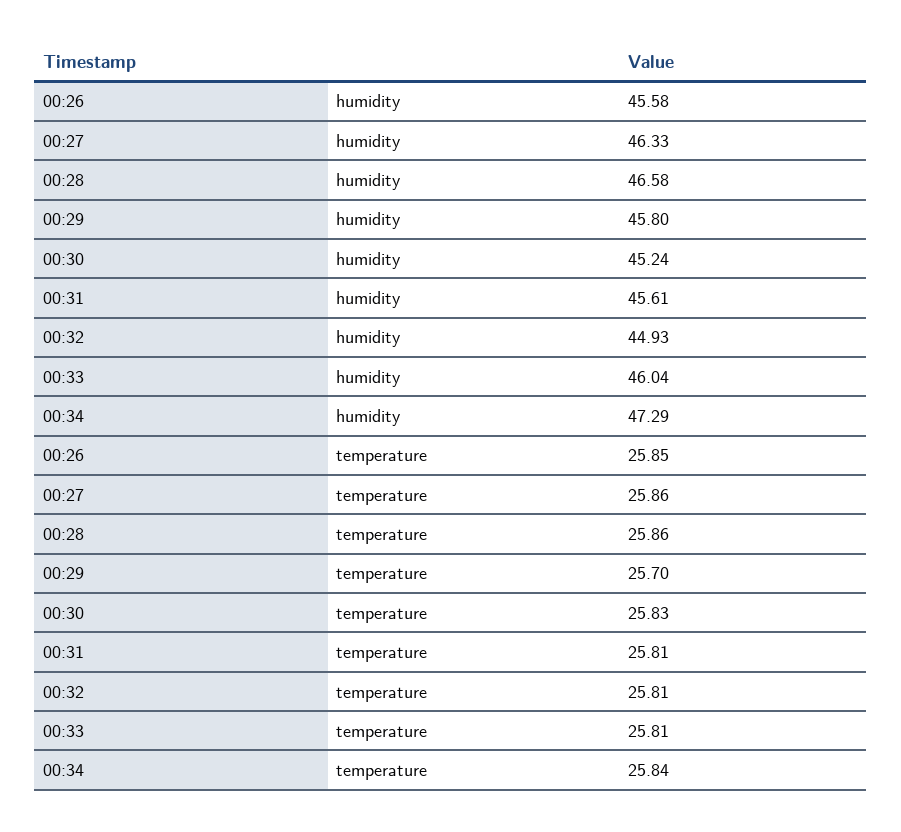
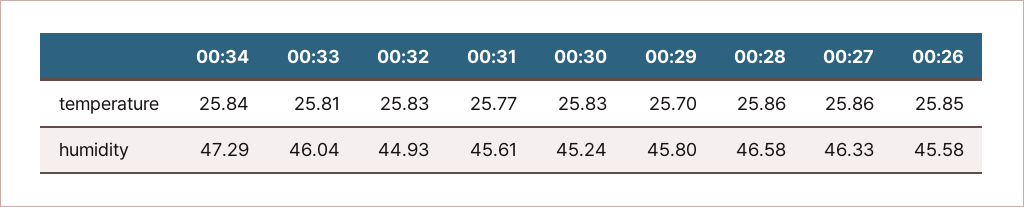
00:31, temperature: 25.81 -> 25.77
00:32, temperature: 25.81 -> 25.83

